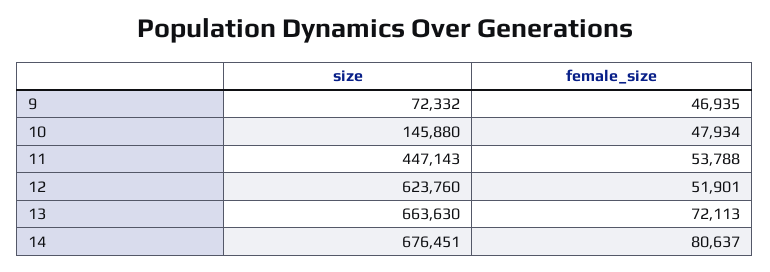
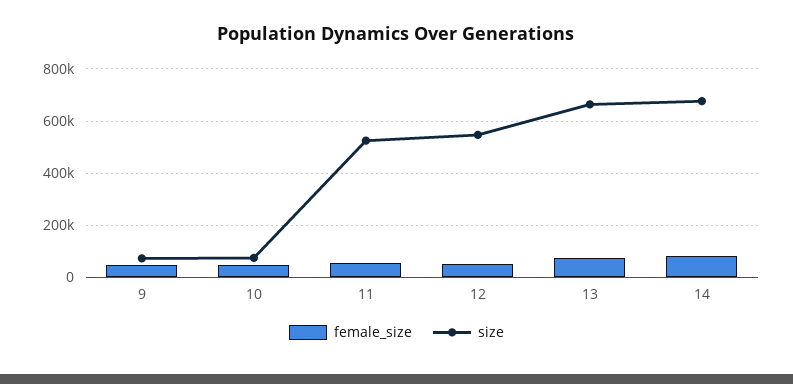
size, 10: 145880 -> 75000
size, 11: 447143 -> 525000
size, 12: 623760 -> 550000

